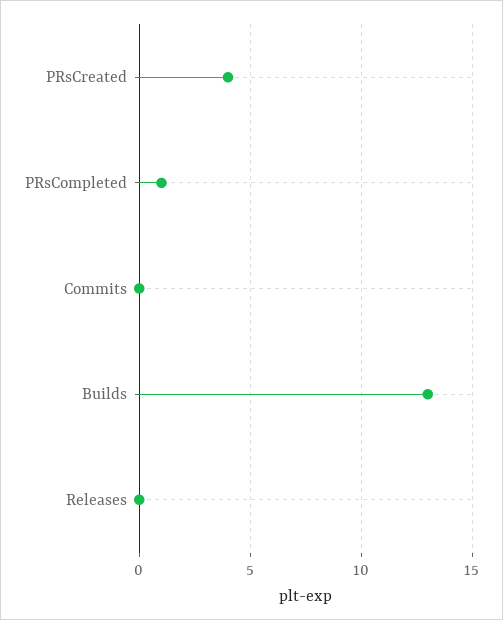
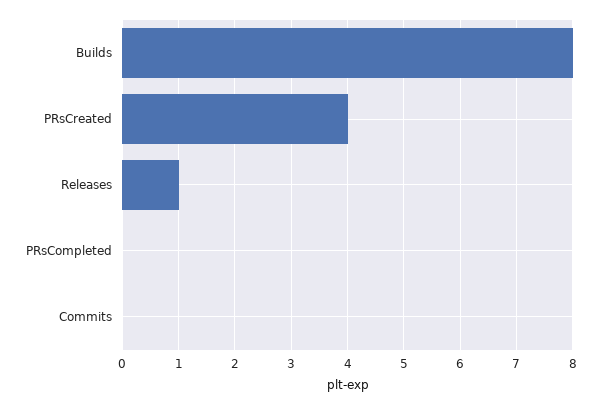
PRsCompleted: 1 -> 0
Builds: 13 -> 8
Releases: 0 -> 1

